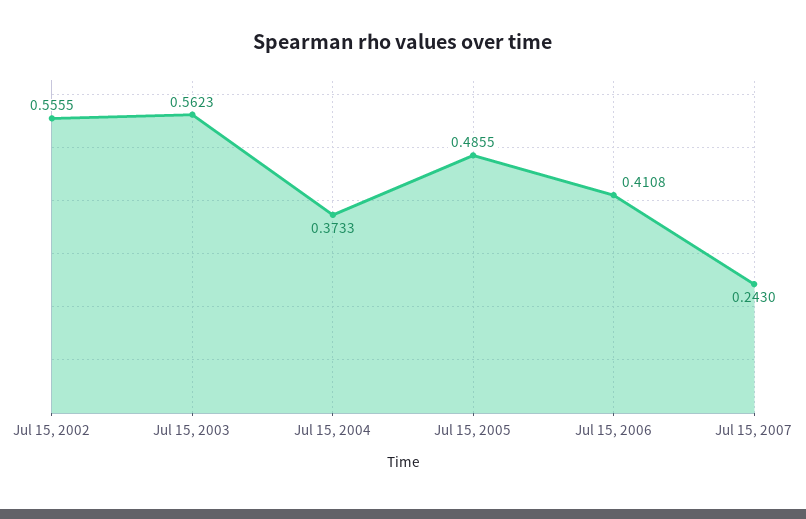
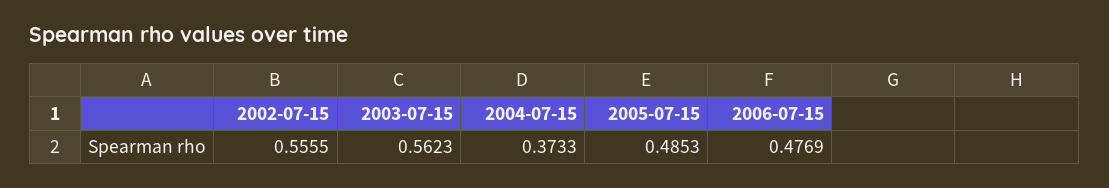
Jul 15, 2005: 0.4855 -> 0.4853
Jul 15, 2006: 0.4108 -> 0.4769
Jul 15, 2007: 0.243 -> none

